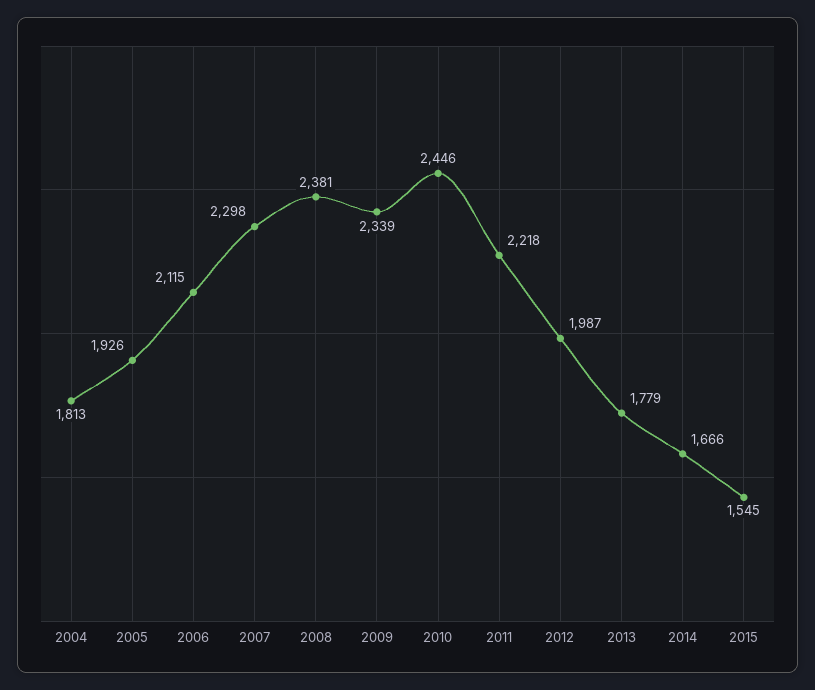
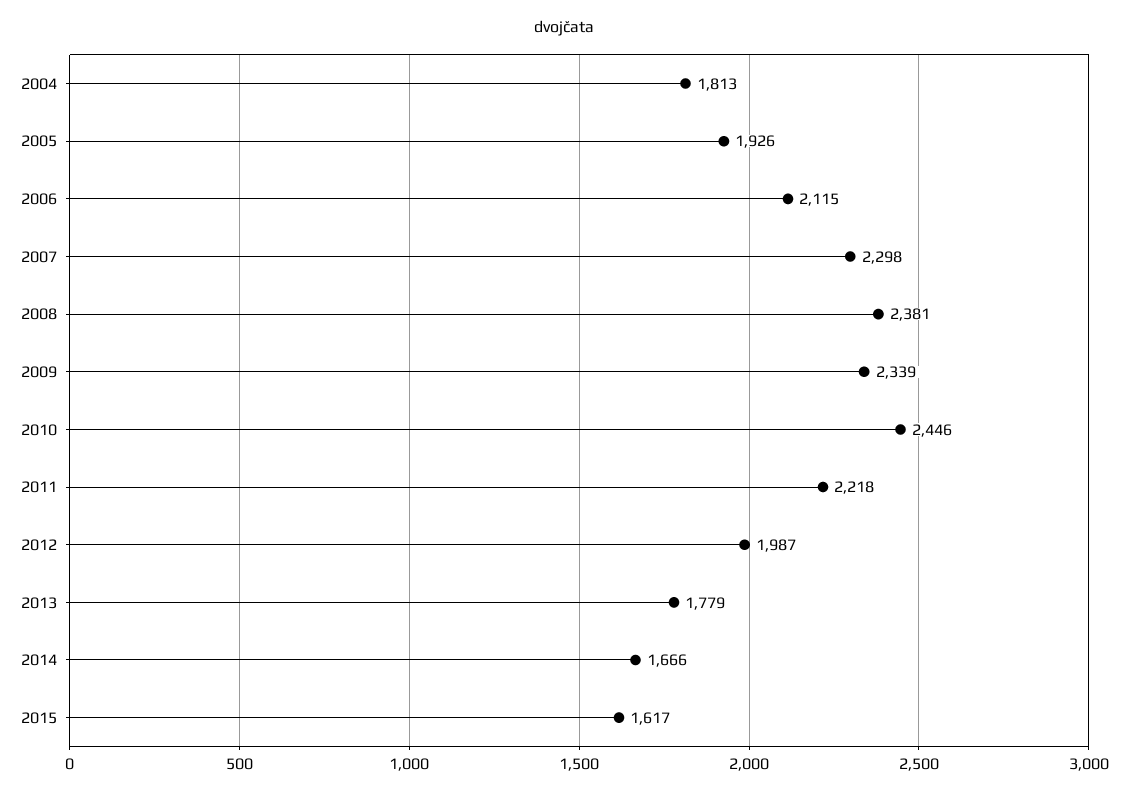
2015: 1545 -> 1617

